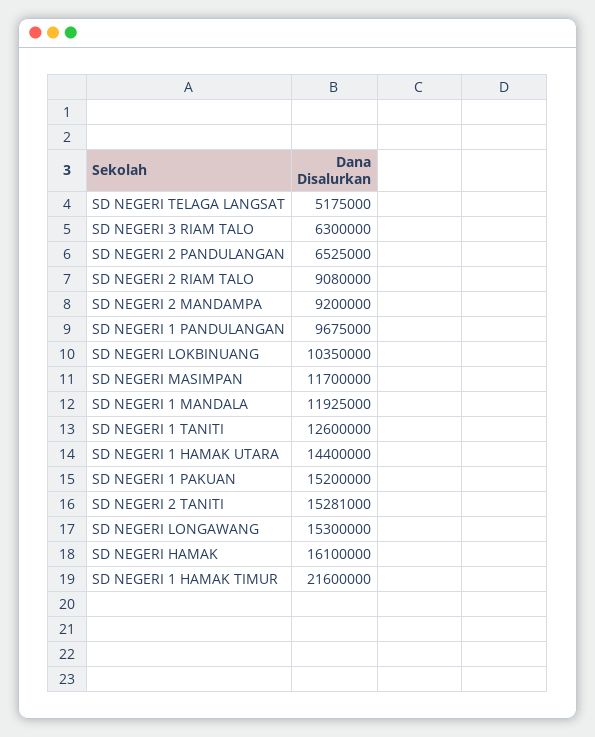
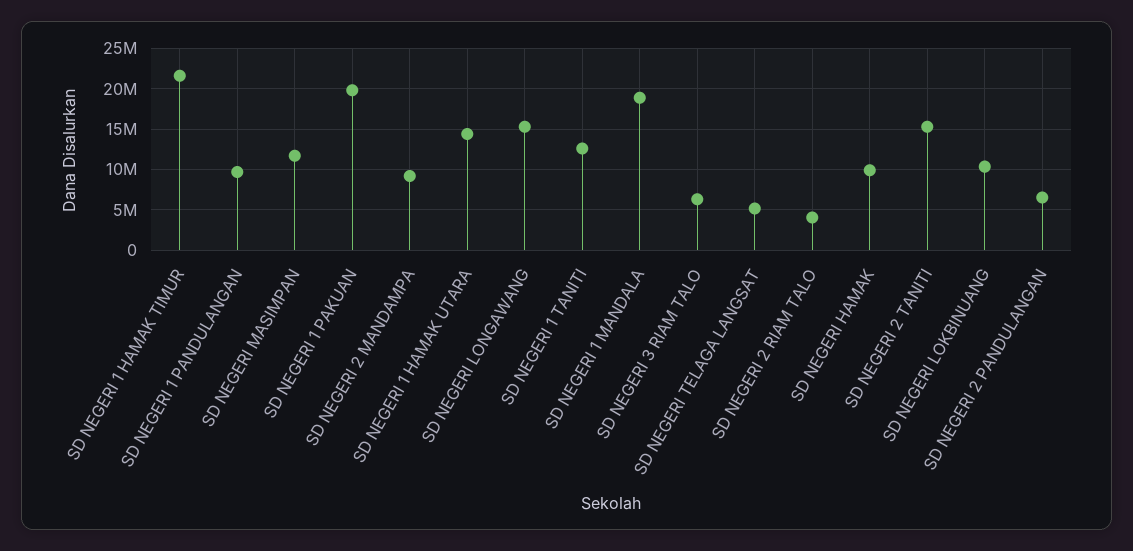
SD NEGERI 2 RIAM TALO: 9080000 -> 4000000
SD NEGERI 1 MANDALA: 11925000 -> 19000000
SD NEGERI 1 PAKUAN: 15200000 -> 20000000
SD NEGERI HAMAK: 16100000 -> 10000000

